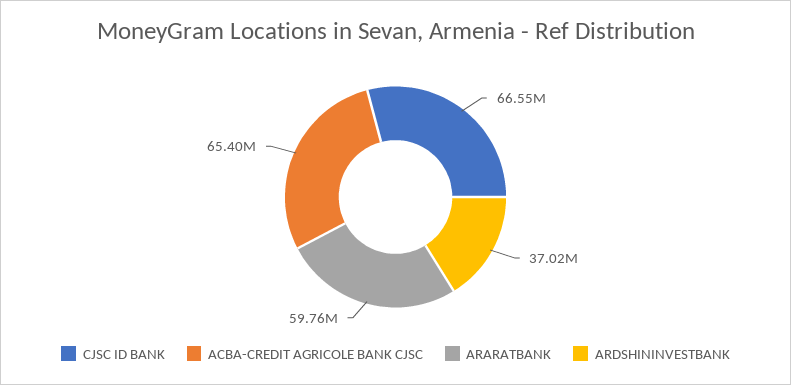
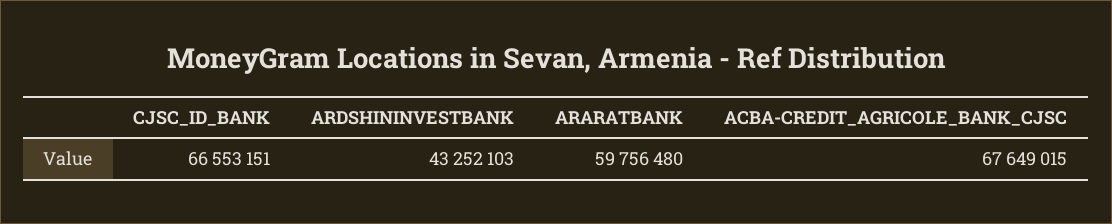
ACBA-CREDIT AGRICOLE BANK CJSC: 65400000 -> 67649015
ARDSHININVESTBANK: 37020000 -> 43252103

